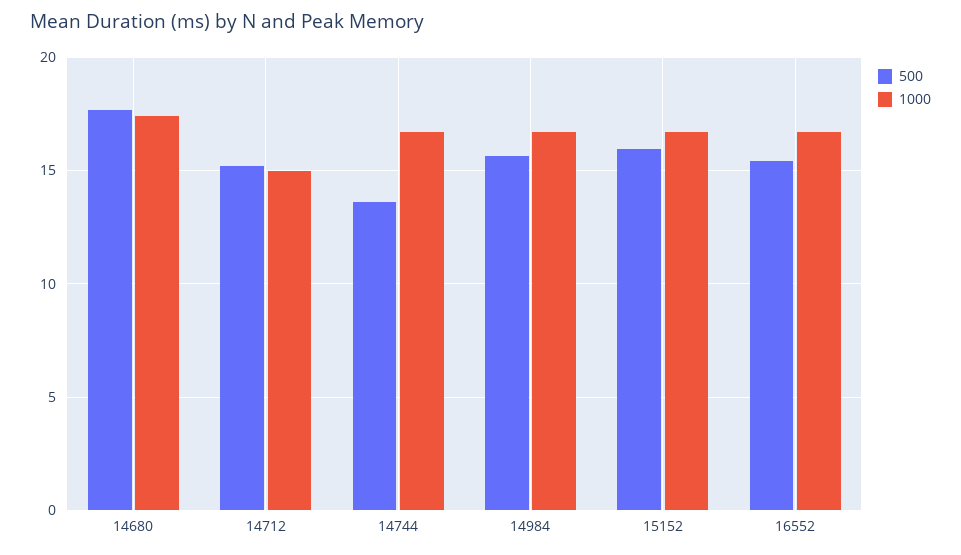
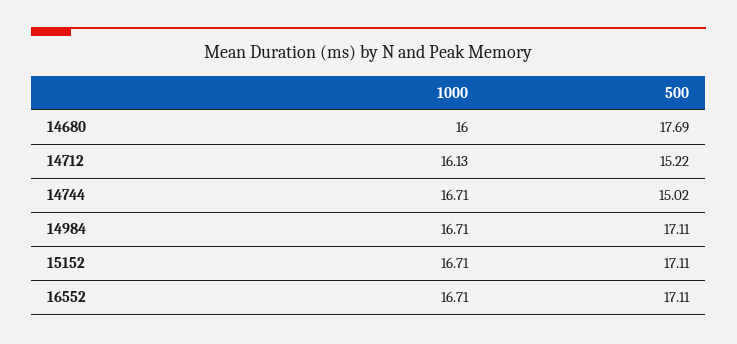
1000, 14680: 17.5 -> 16
1000, 14712: 15 -> 16.13
500, 14744: 13.5 -> 15.02
500, 14984: 15.5 -> 17.11
500, 15152: 16 -> 17.11
500, 16552: 15.5 -> 17.11

